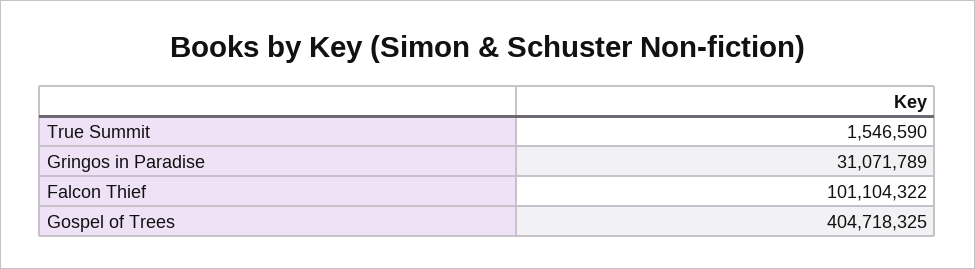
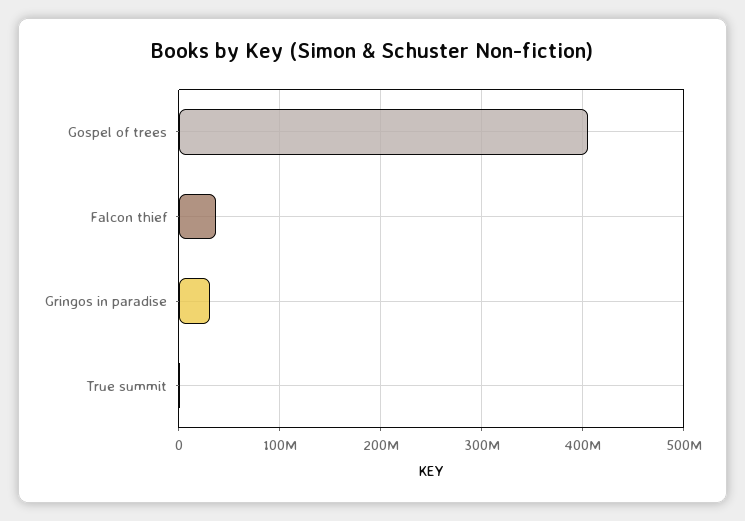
Falcon Thief: 101104322 -> 40000000

